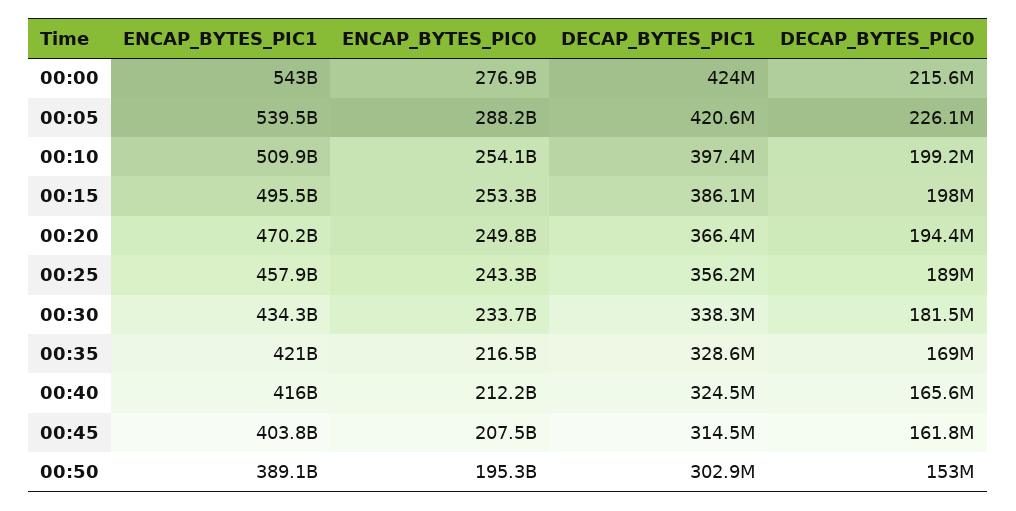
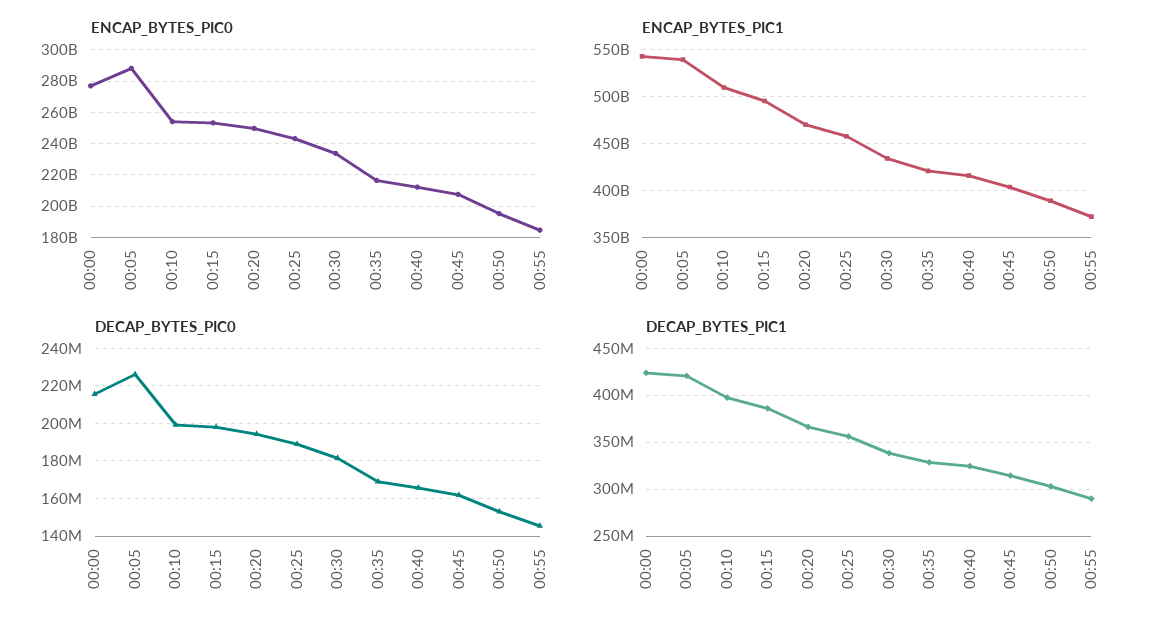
ENCAP_BYTES_PIC0, 00:55: none -> 185000000000
ENCAP_BYTES_PIC1, 00:55: none -> 370000000000
DECAP_BYTES_PIC0, 00:55: none -> 145000000
DECAP_BYTES_PIC1, 00:55: none -> 290000000

